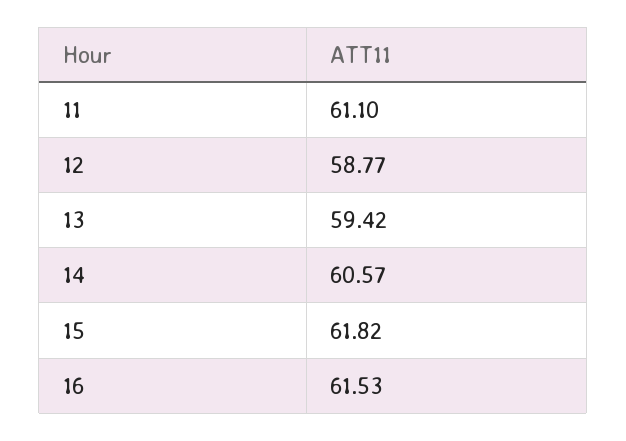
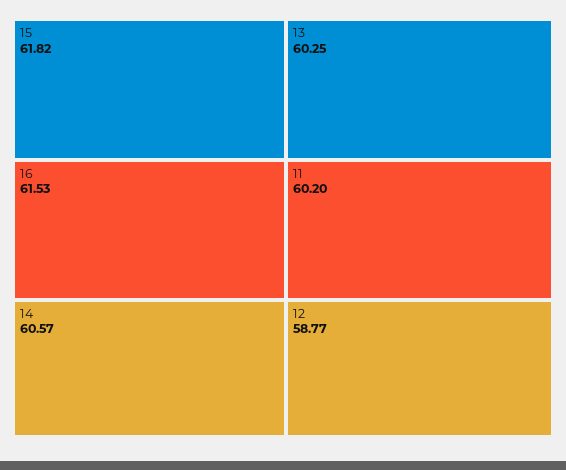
11: 61.1 -> 60.2
13: 59.42 -> 60.25

